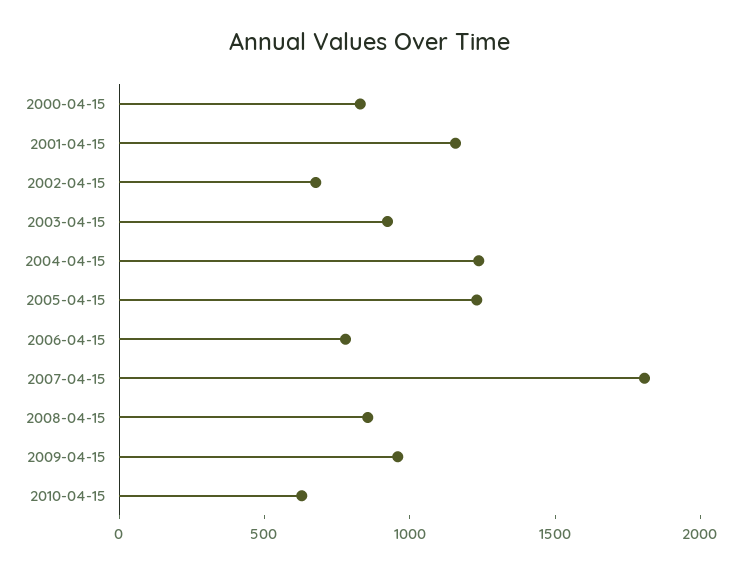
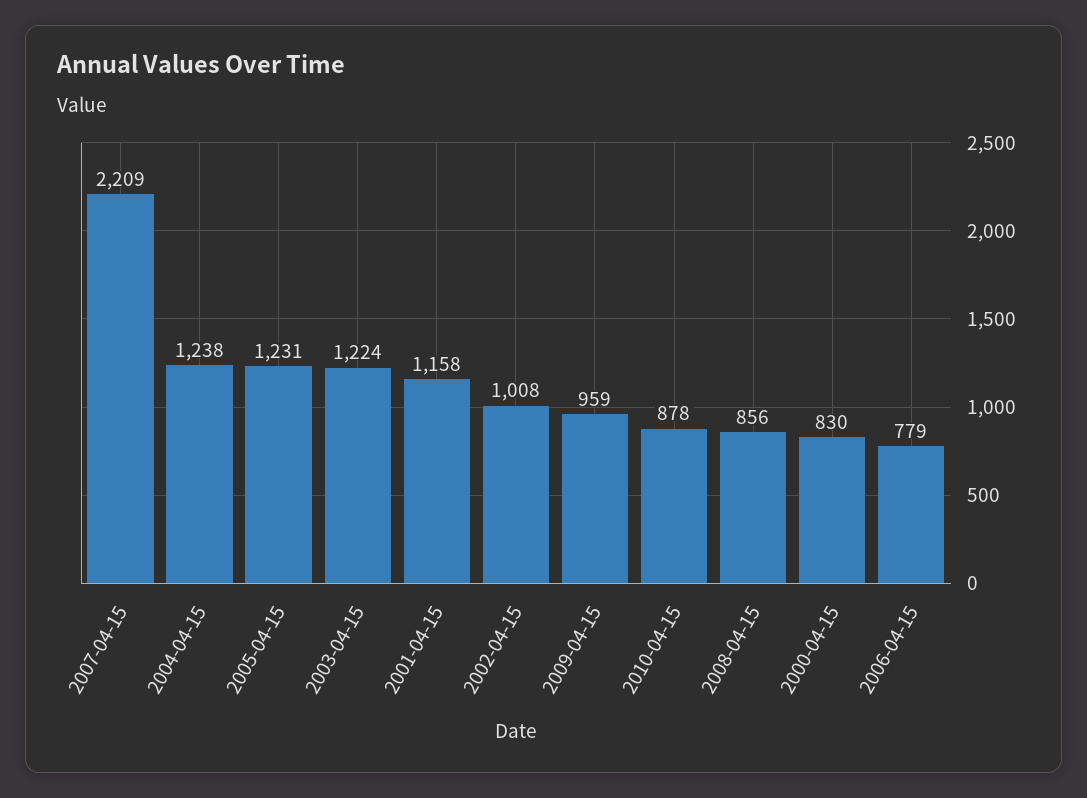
2002-04-15: 700 -> 1008
2003-04-15: 900 -> 1224
2007-04-15: 1800 -> 2209
2010-04-15: 600 -> 878

